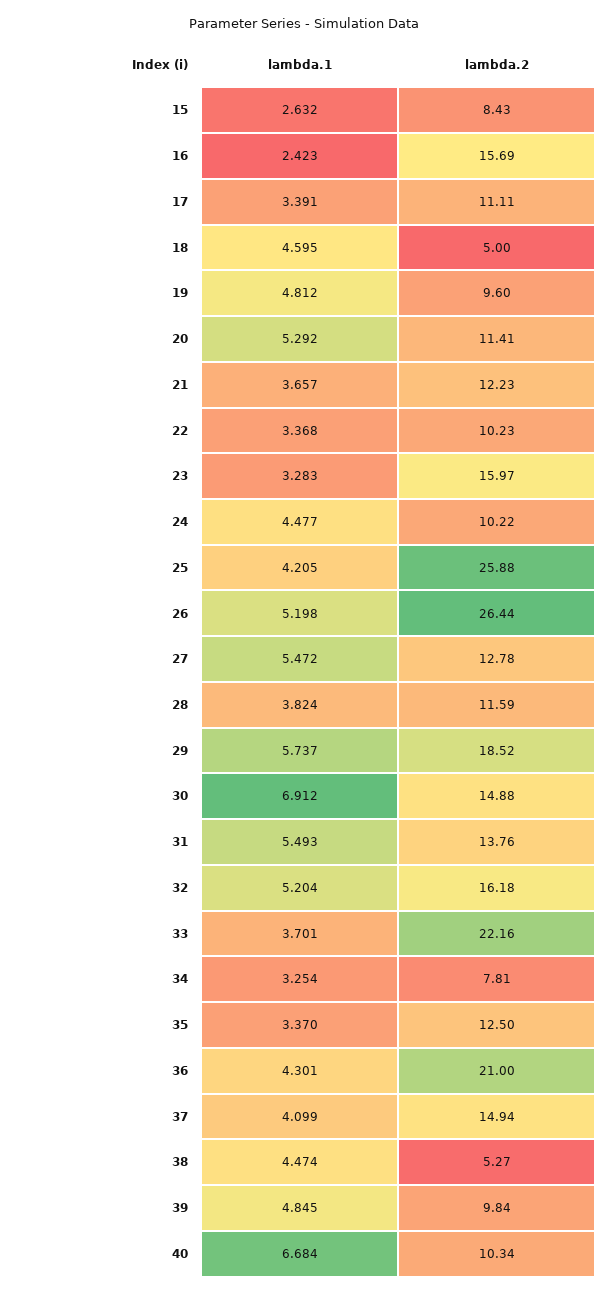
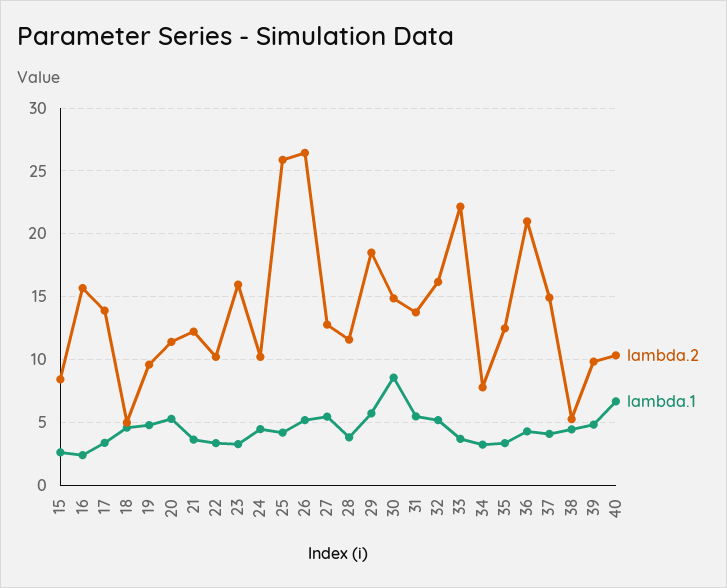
lambda.2, 17: 11.11 -> 14
lambda.1, 30: 6.912 -> 8.5

